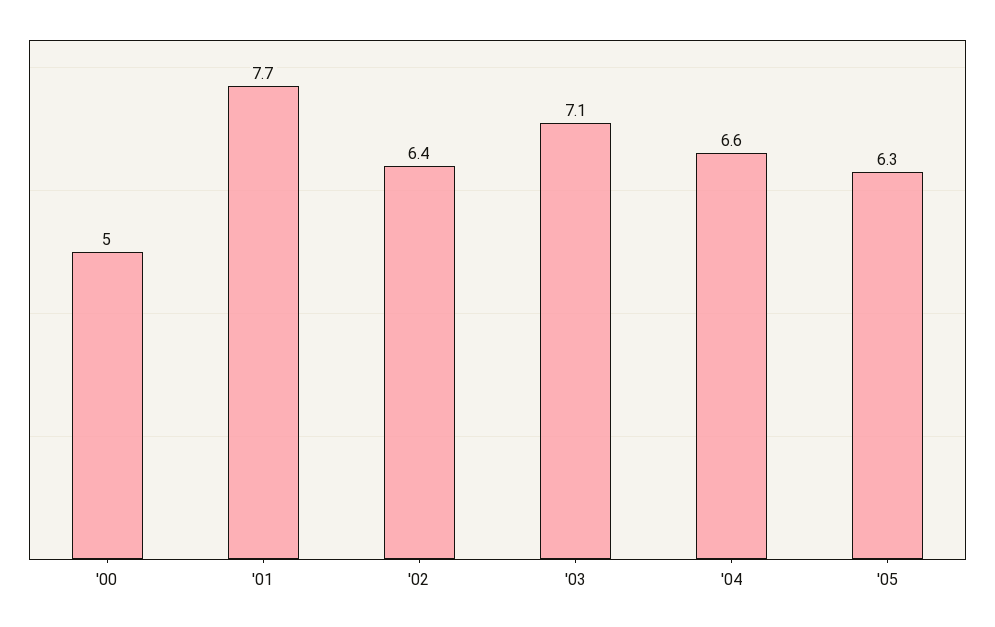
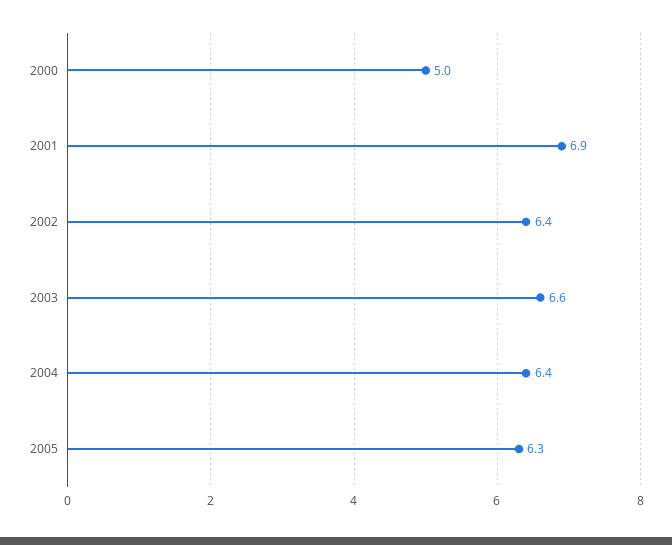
'01: 7.7 -> 6.9
'03: 7.1 -> 6.6
'04: 6.6 -> 6.4

